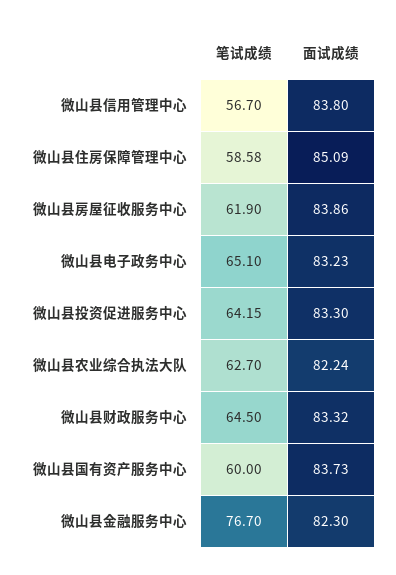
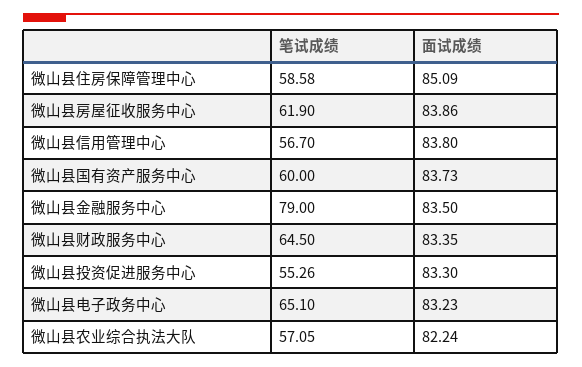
笔试成绩, 微山县投资促进服务中心: 64.15 -> 55.26
笔试成绩, 微山县农业综合执法大队: 62.7 -> 57.05
面试成绩, 微山县财政服务中心: 83.32 -> 83.35
笔试成绩, 微山县金融服务中心: 76.7 -> 79
面试成绩, 微山县金融服务中心: 82.3 -> 83.5

